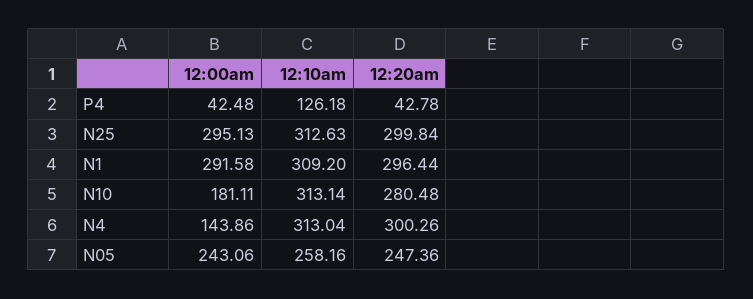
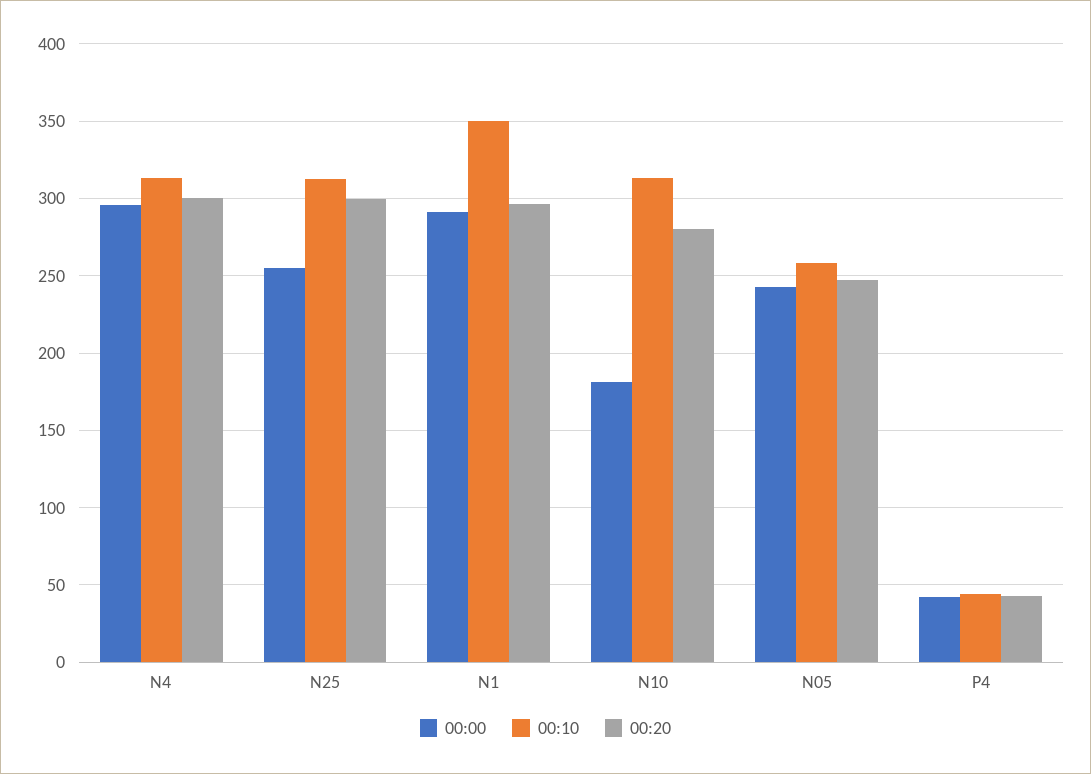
12:10am, P4: 126.18 -> 45
12:00am, N25: 295.13 -> 255
12:10am, N1: 309.2 -> 350
12:00am, N4: 143.86 -> 295

